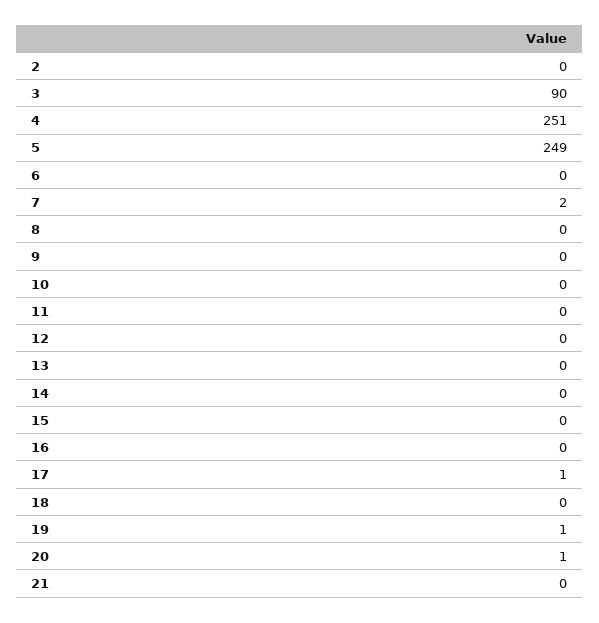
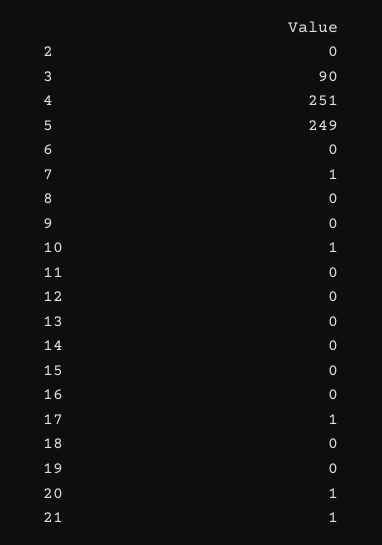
7: 2 -> 1
10: 0 -> 1
19: 1 -> 0
21: 0 -> 1

